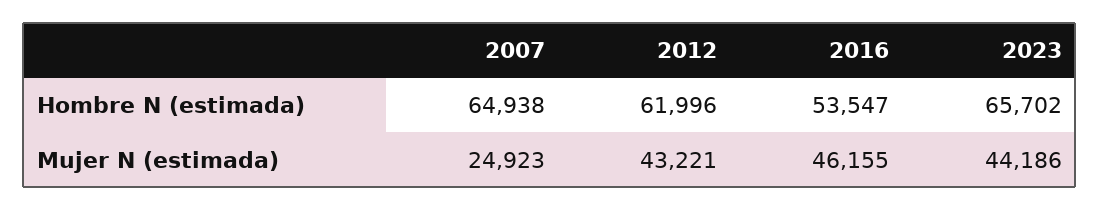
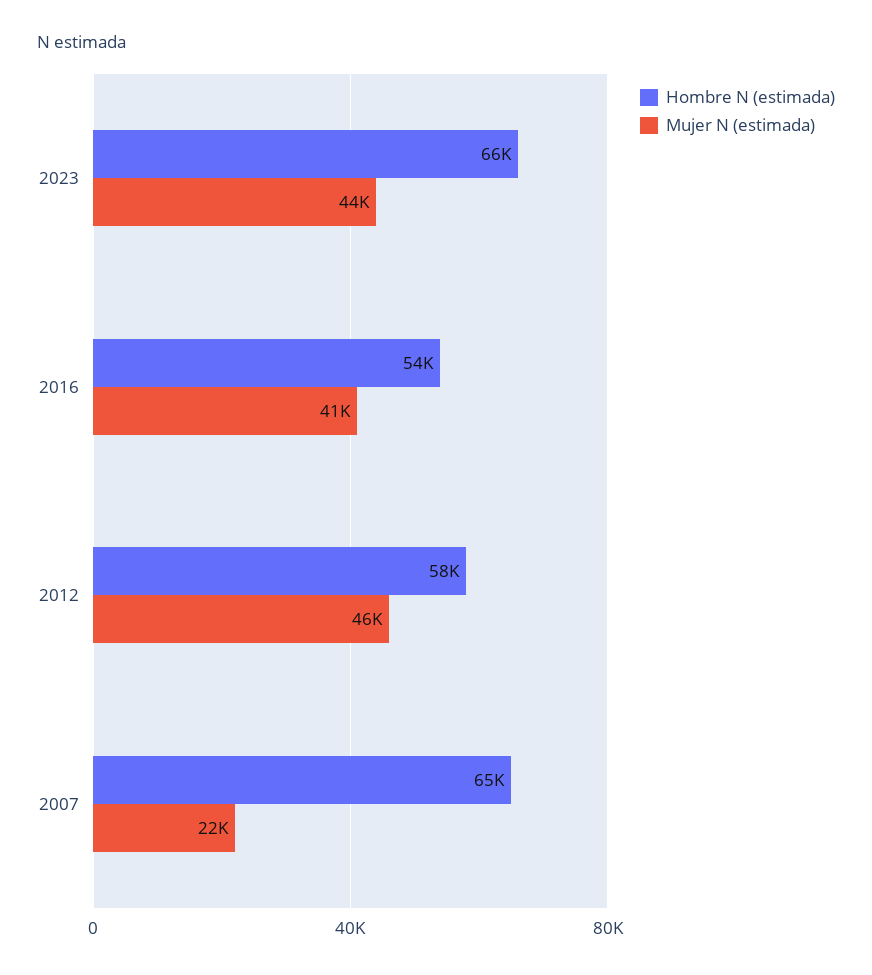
Hombre N (estimada), 2012: 61996 -> 58000
Mujer N (estimada), 2007: 24923 -> 22000
Mujer N (estimada), 2012: 43221 -> 46000
Mujer N (estimada), 2016: 46155 -> 41000

